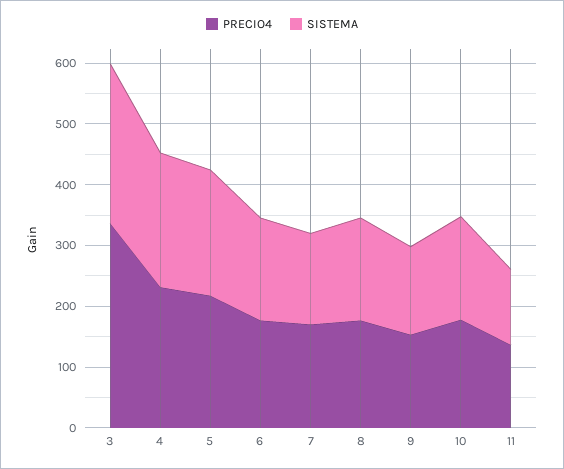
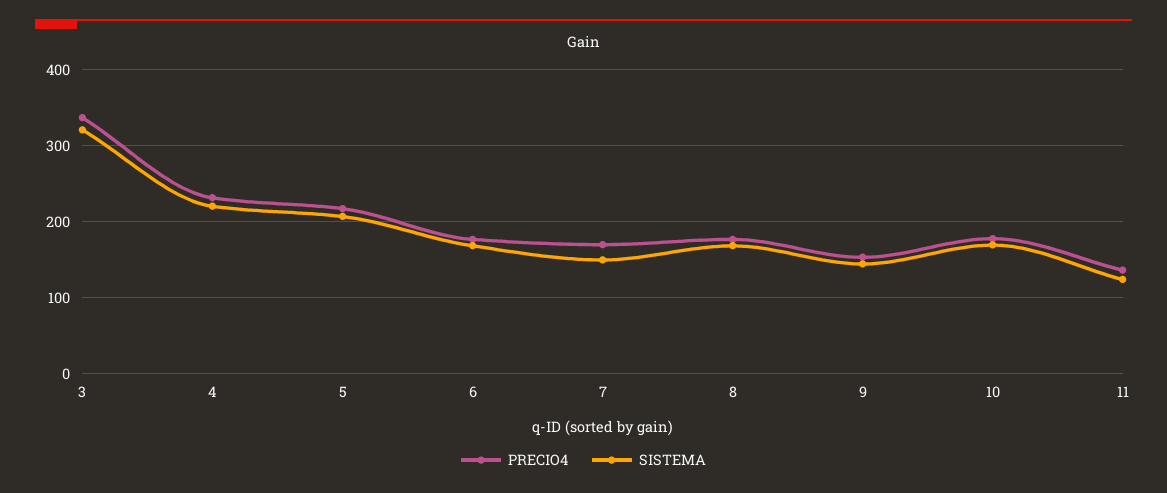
SISTEMA, 3: 260 -> 320

